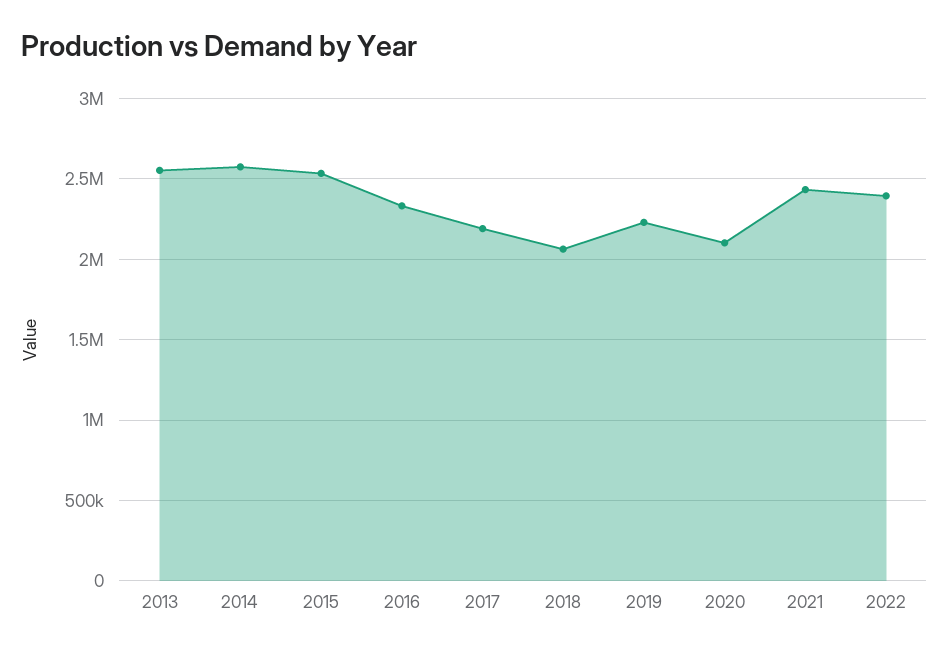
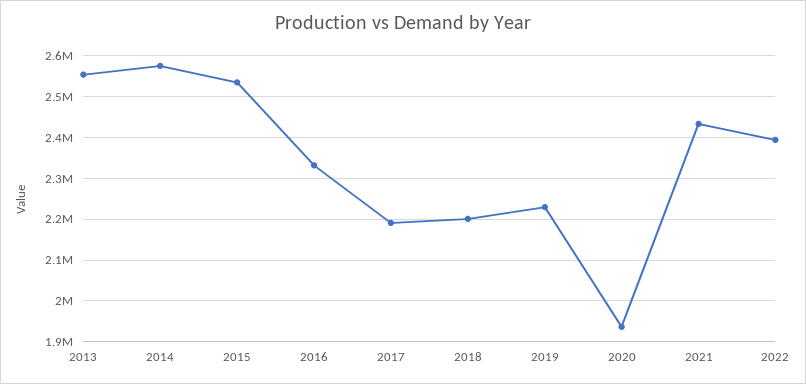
2018: 2050000 -> 2200000
2020: 2100000 -> 1940000

